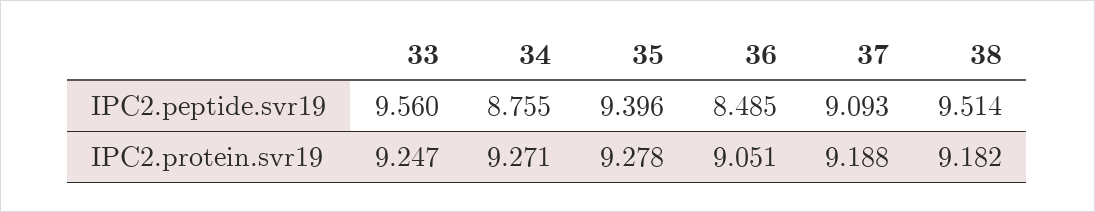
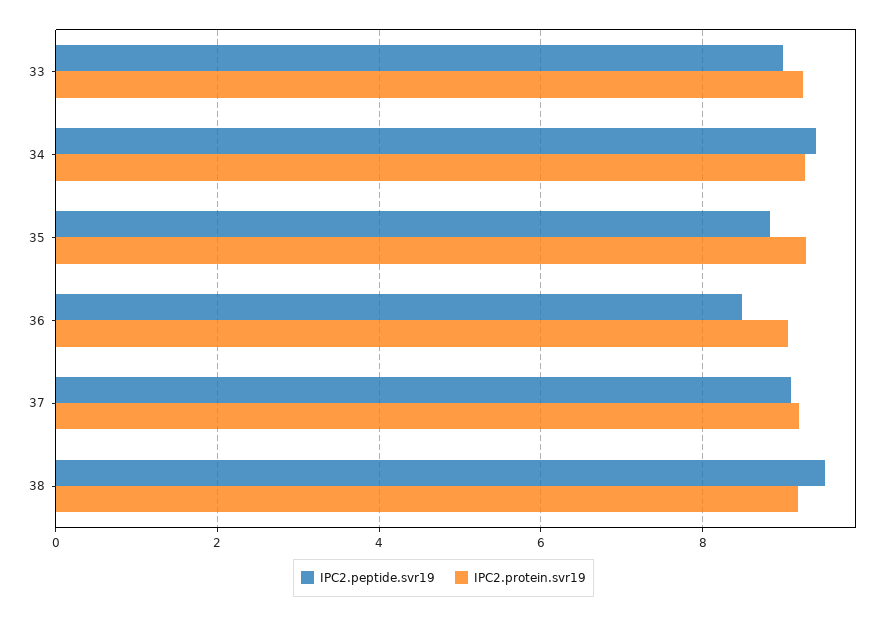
IPC2.peptide.svr19, 33: 9.56 -> 9
IPC2.peptide.svr19, 34: 8.755 -> 9.4
IPC2.peptide.svr19, 35: 9.396 -> 8.8

